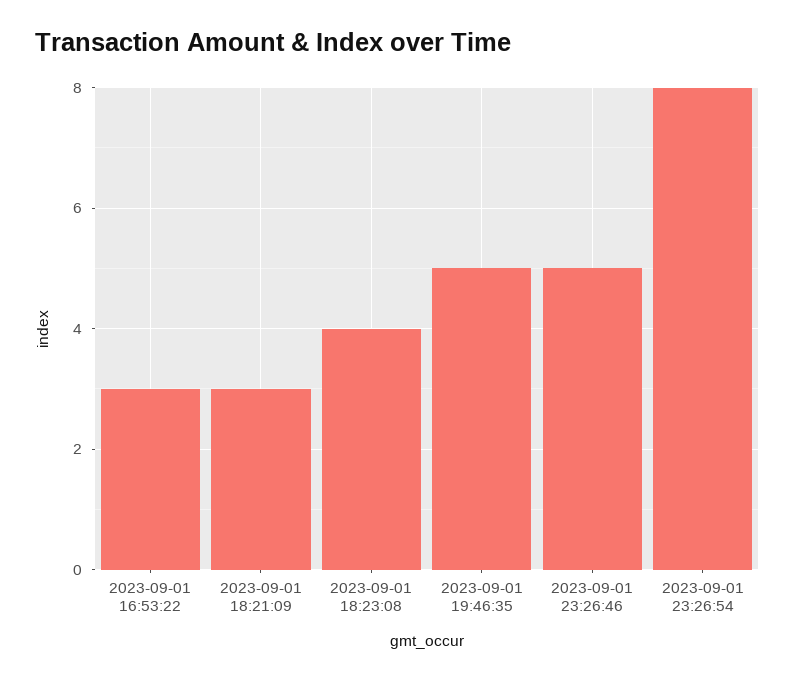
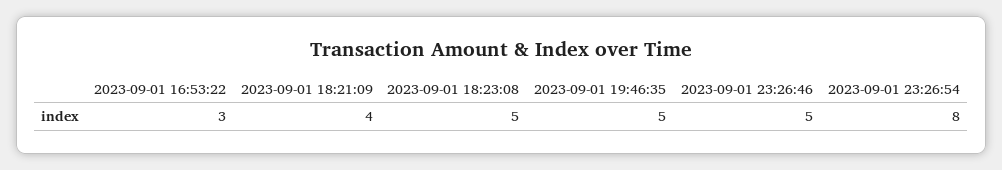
2023-09-01 18:21:09: 3 -> 4
2023-09-01 18:23:08: 4 -> 5

